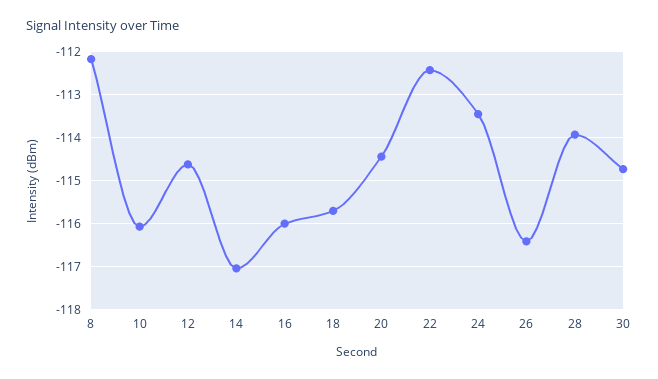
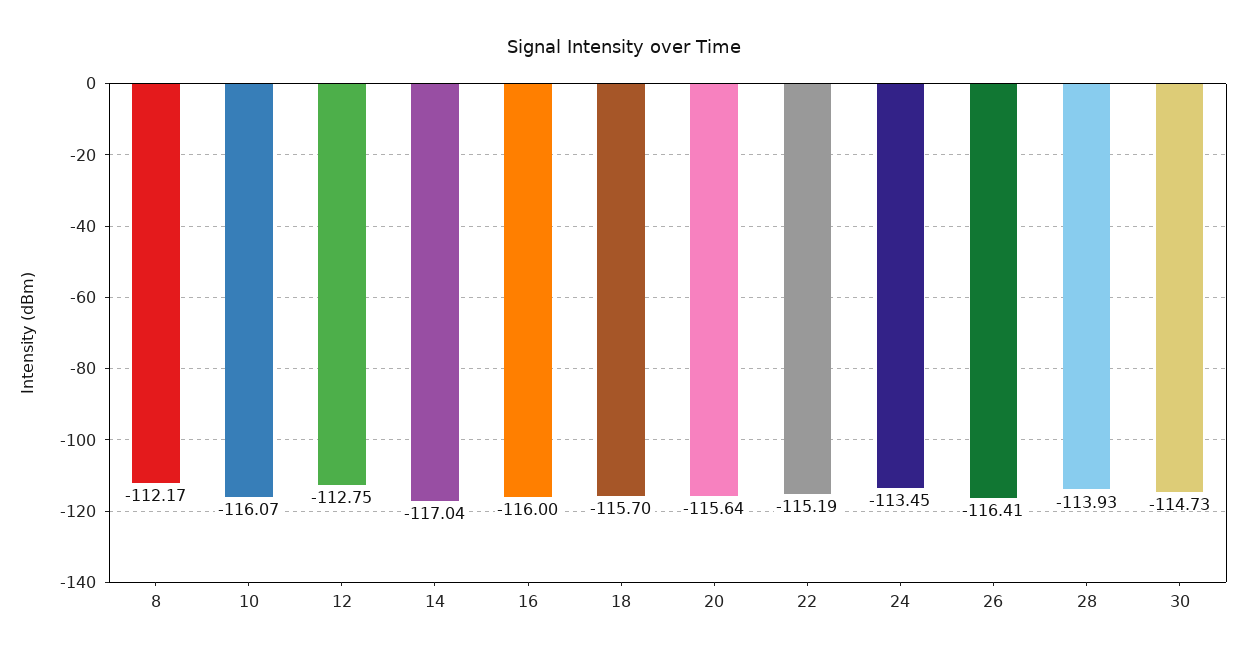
12: -114.6 -> -112.75
20: -114.4 -> -115.64
22: -112.4 -> -115.19

